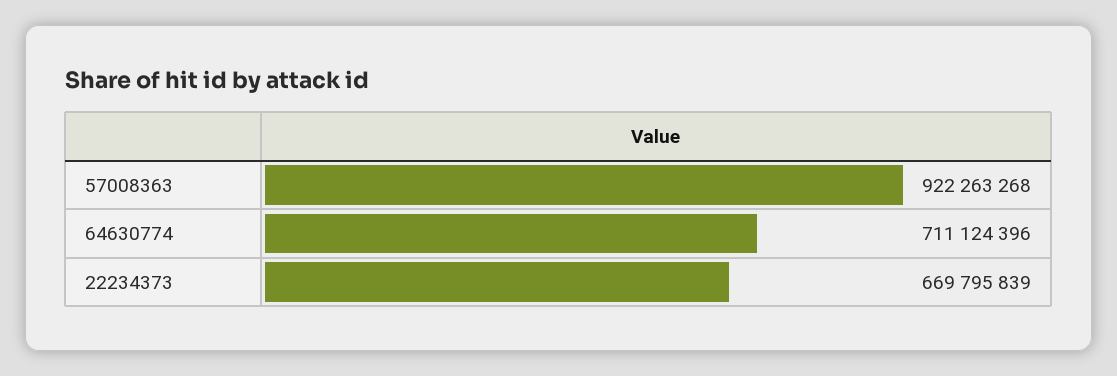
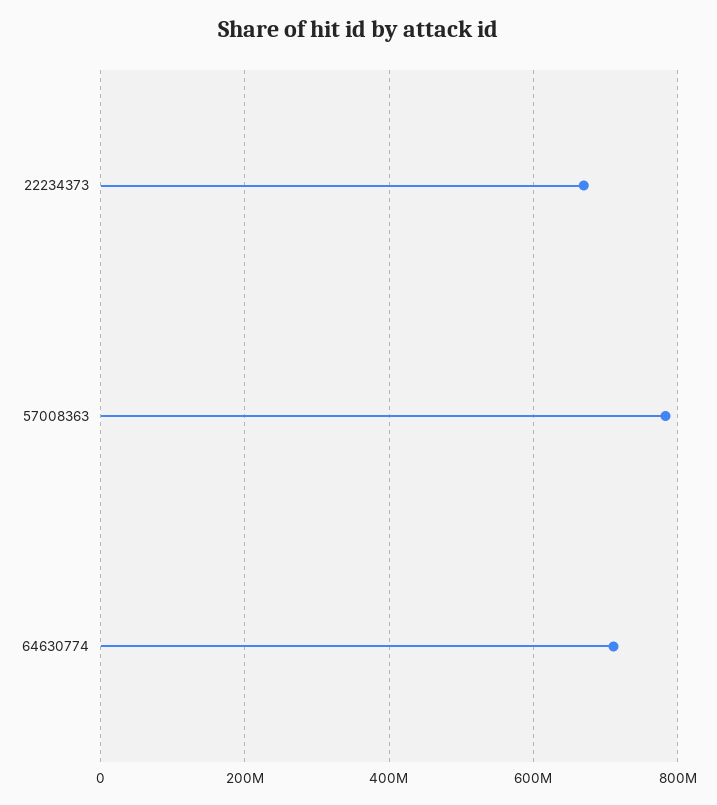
57008363: 922263268 -> 780000000

